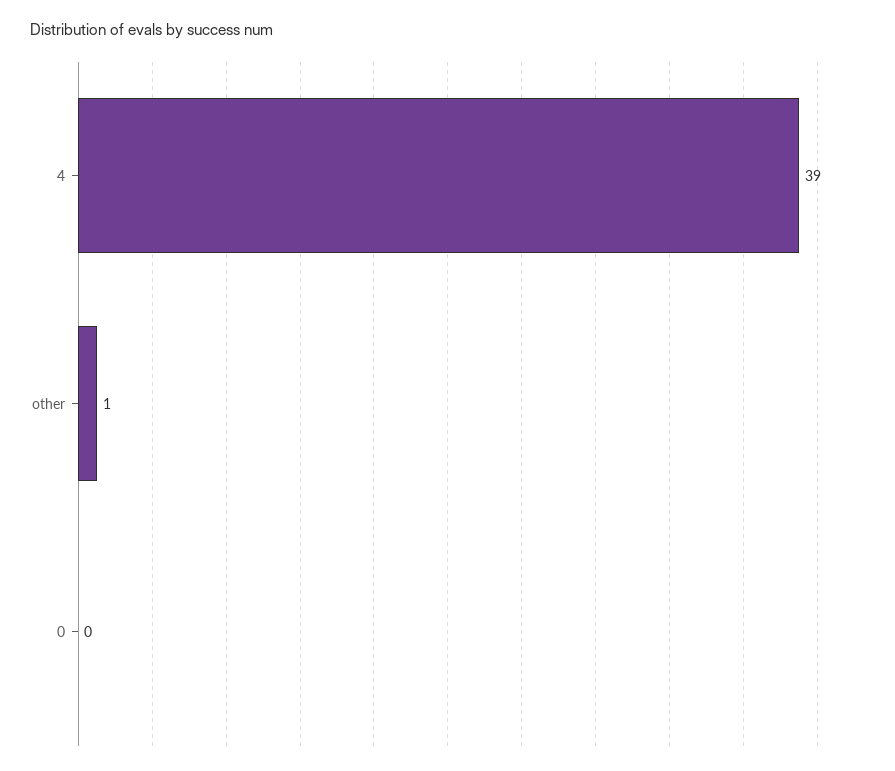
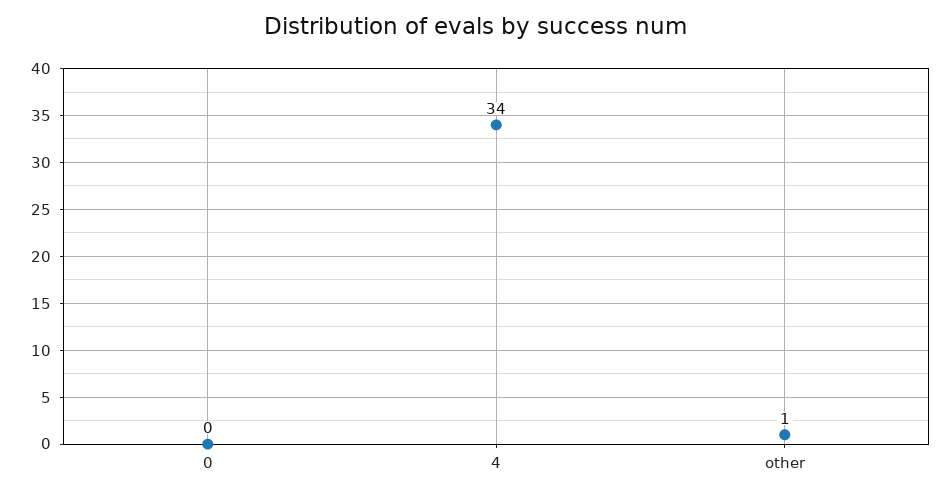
4: 39 -> 34

